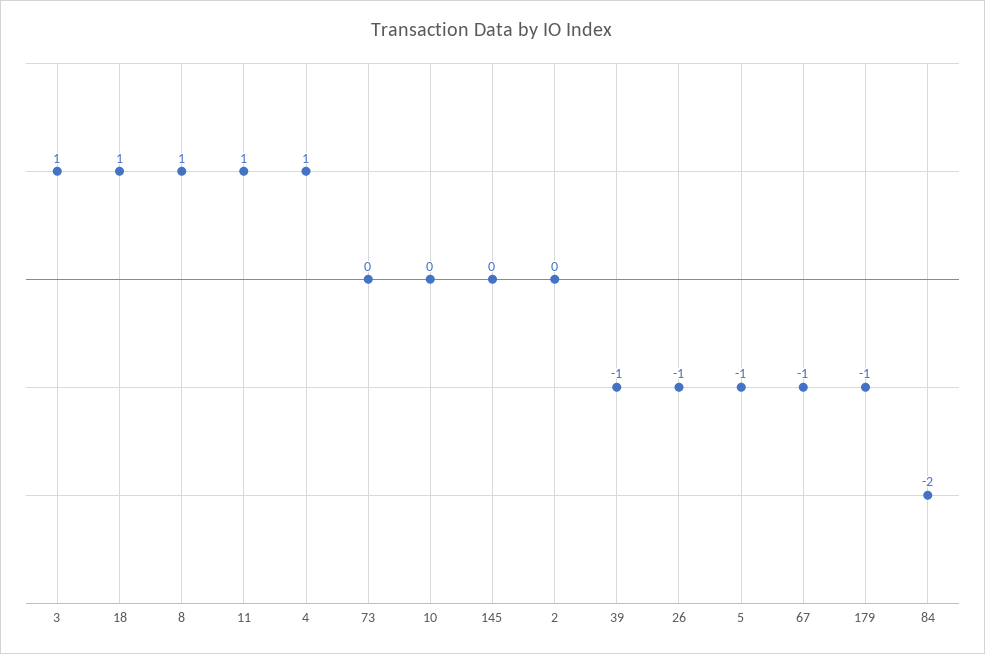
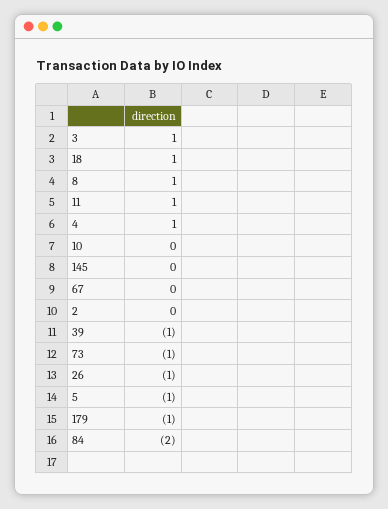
73: 0 -> -1
67: -1 -> 0

